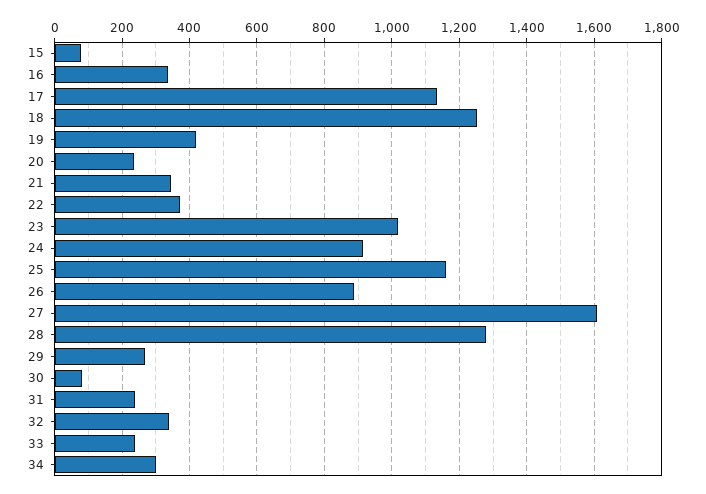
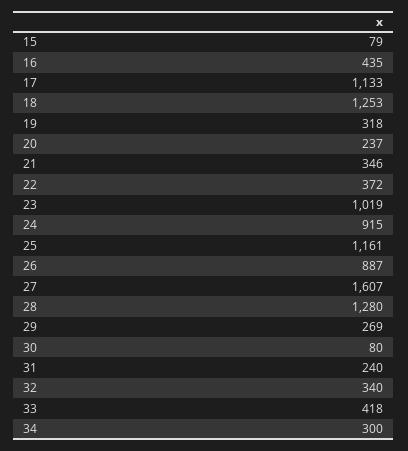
16: 340 -> 435
19: 420 -> 318
33: 240 -> 418

